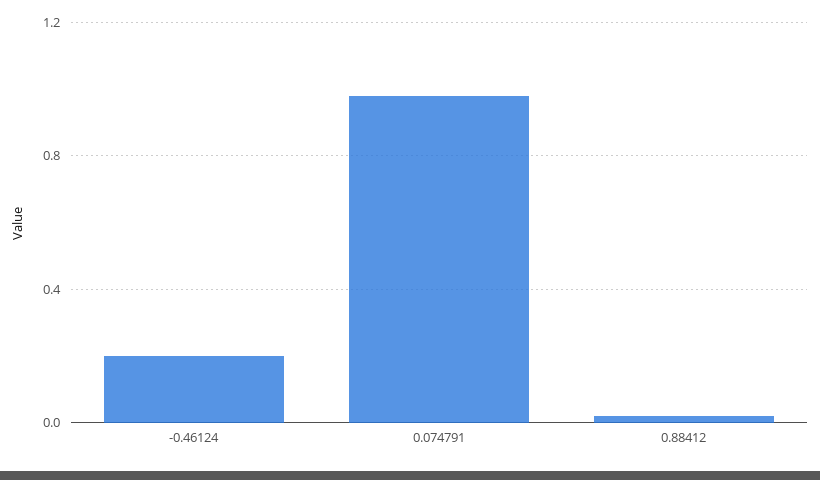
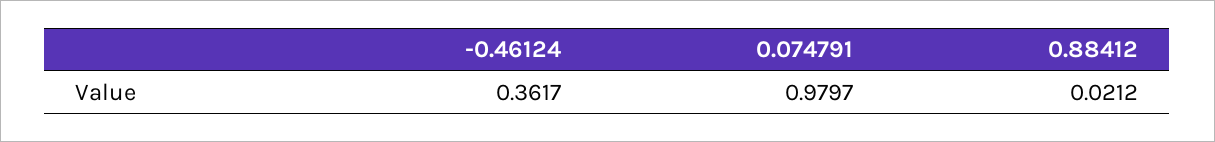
-0.46124: 0.2 -> 0.3617

